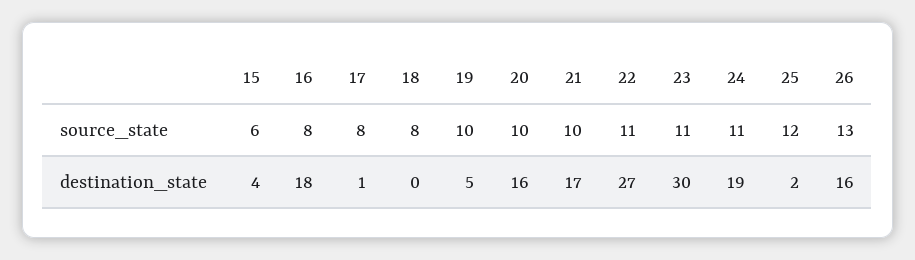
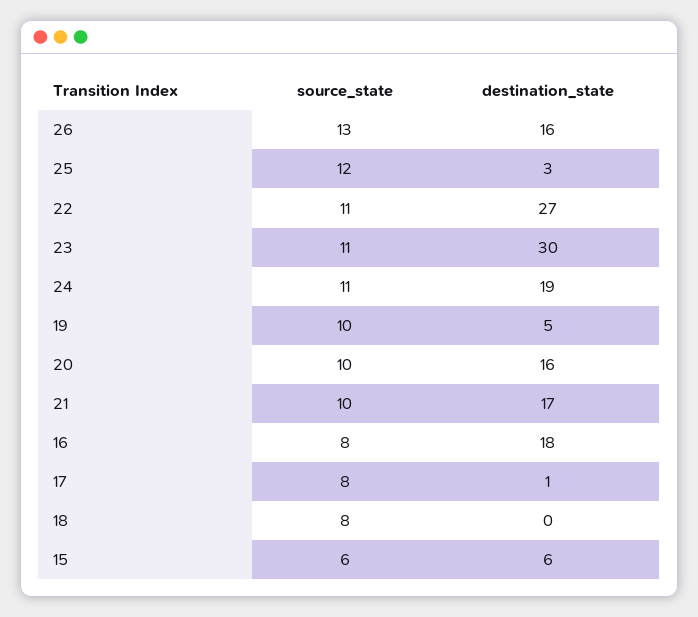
15, destination_state: 4 -> 6
25, destination_state: 2 -> 3

